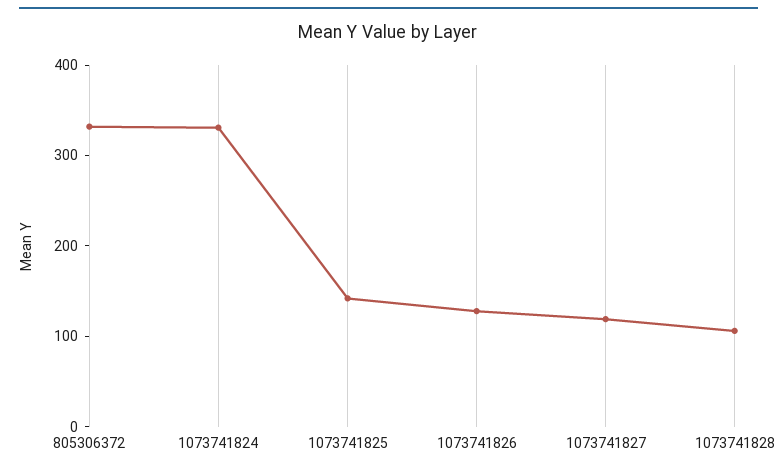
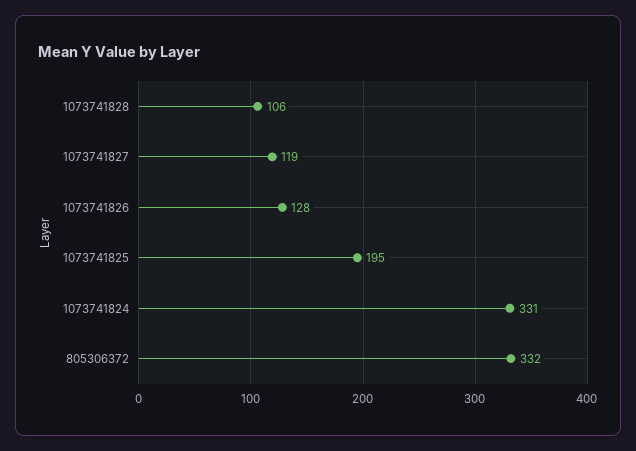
1073741825: 140 -> 195

